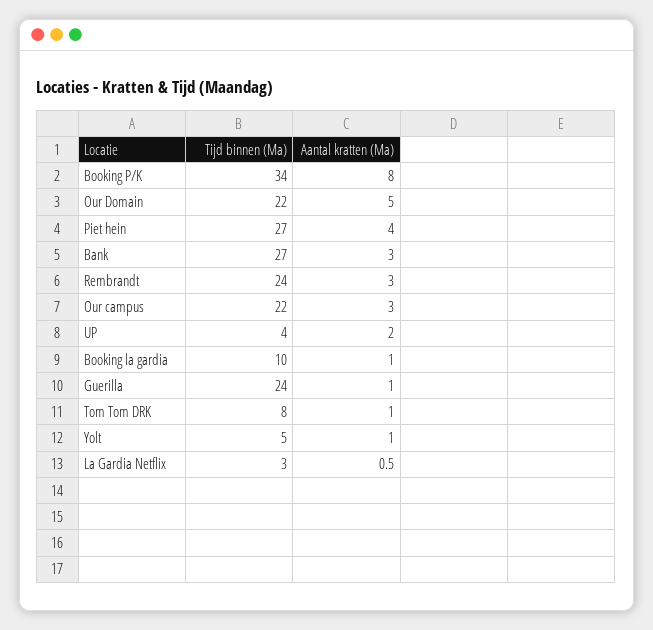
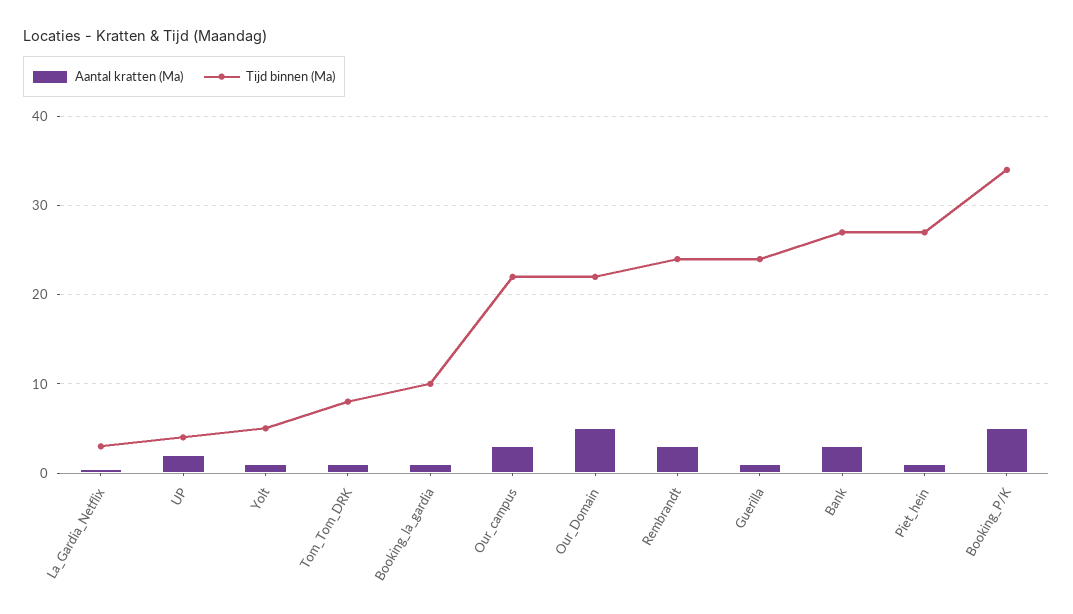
Aantal kratten (Ma), Booking P/K: 8 -> 5
Aantal kratten (Ma), Piet hein: 4 -> 1

